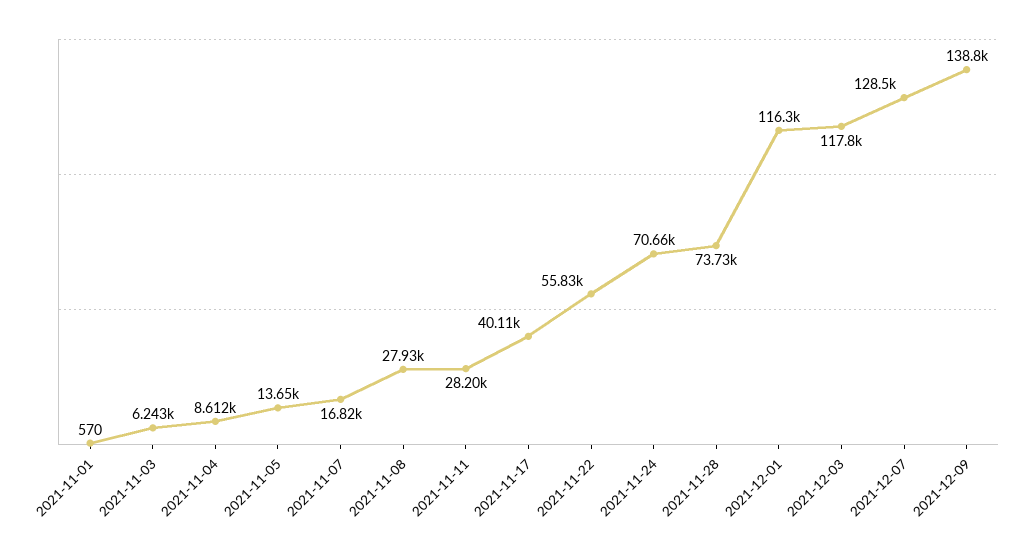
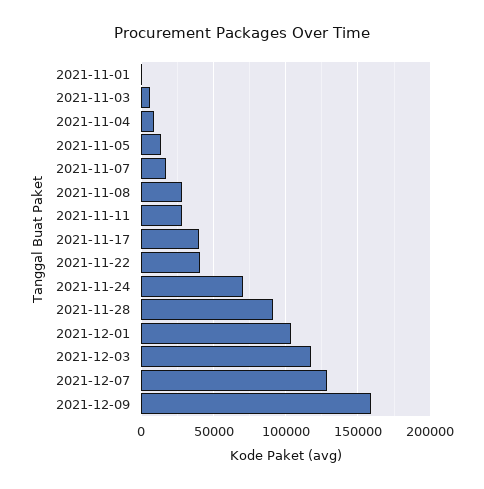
2021-11-22: 55830 -> 40000
2021-11-28: 73730 -> 90000
2021-12-01: 116300 -> 105000
2021-12-09: 138800 -> 160000

